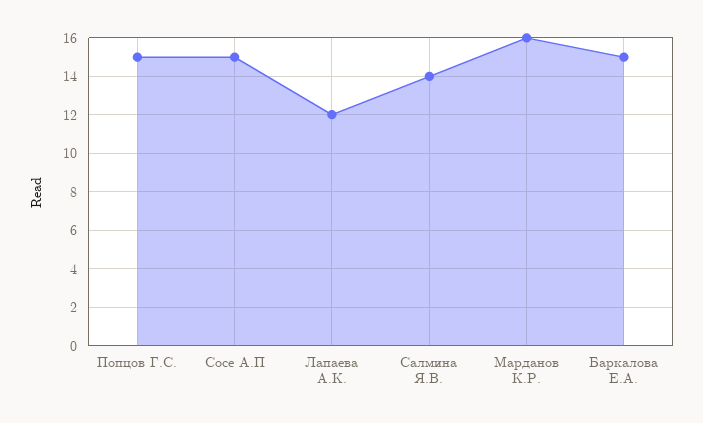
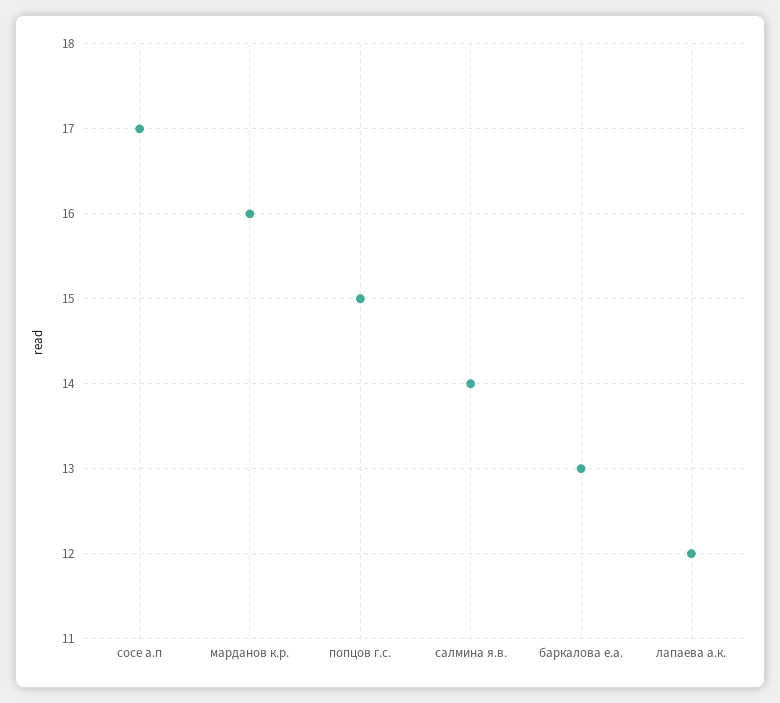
Сосе А.П: 15 -> 17
Баркалова Е.А.: 15 -> 13

